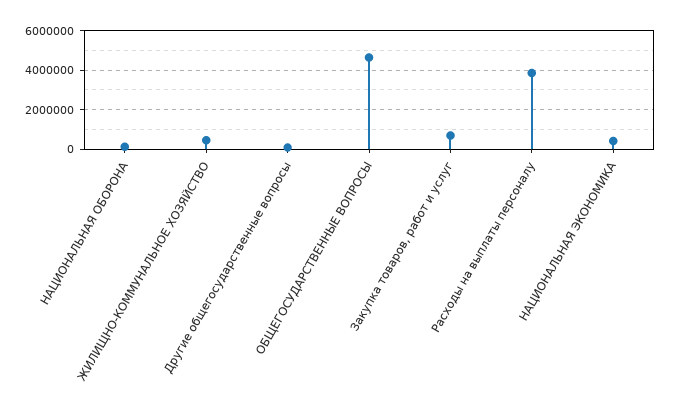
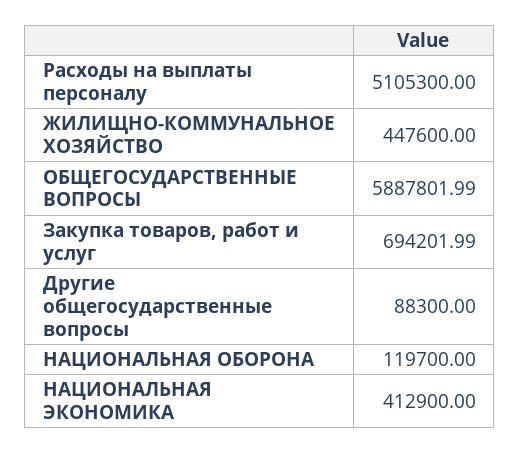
ОБЩЕГОСУДАРСТВЕННЫЕ ВОПРОСЫ: 4500000 -> 5887801.99
Расходы на выплаты персоналу: 4000000 -> 5105300

